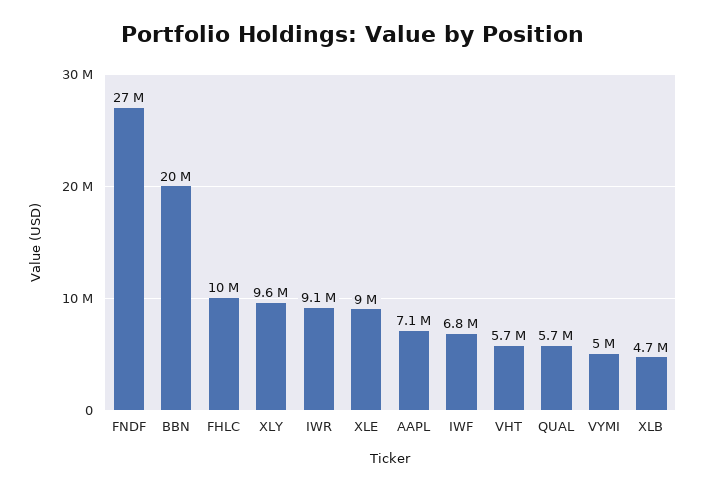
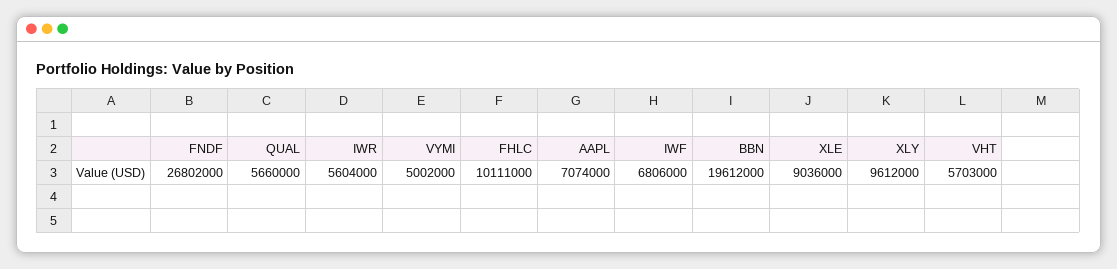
IWR: 9100000 -> 5604000
XLB: 4700000 -> none

